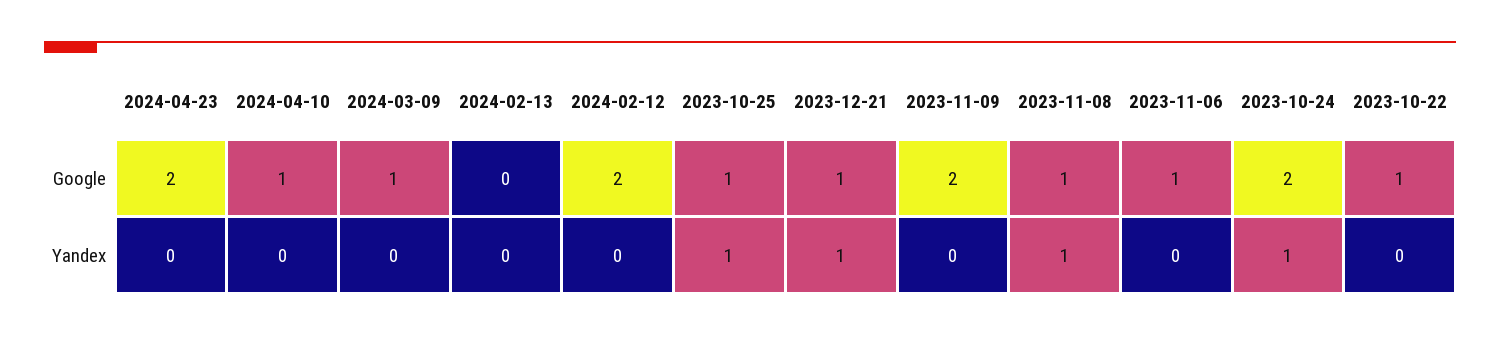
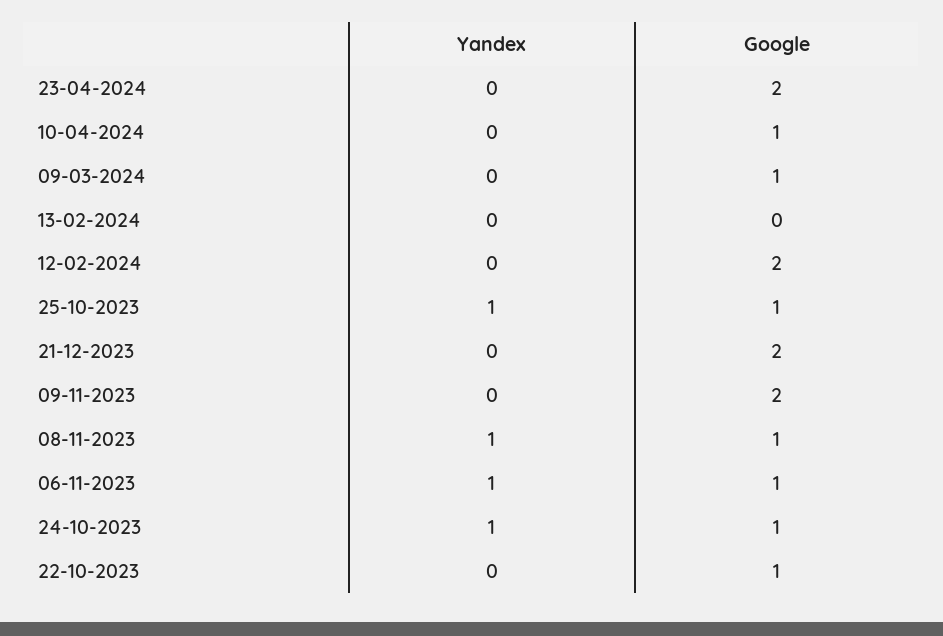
2023-12-21, Google: 1 -> 2
2023-10-24, Google: 2 -> 1
2023-12-21, Yandex: 1 -> 0
2023-11-06, Yandex: 0 -> 1

